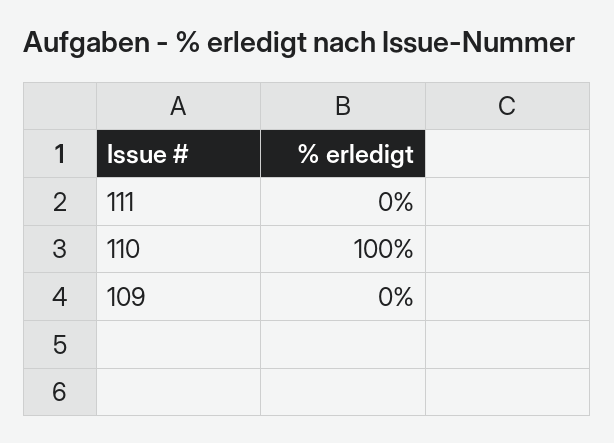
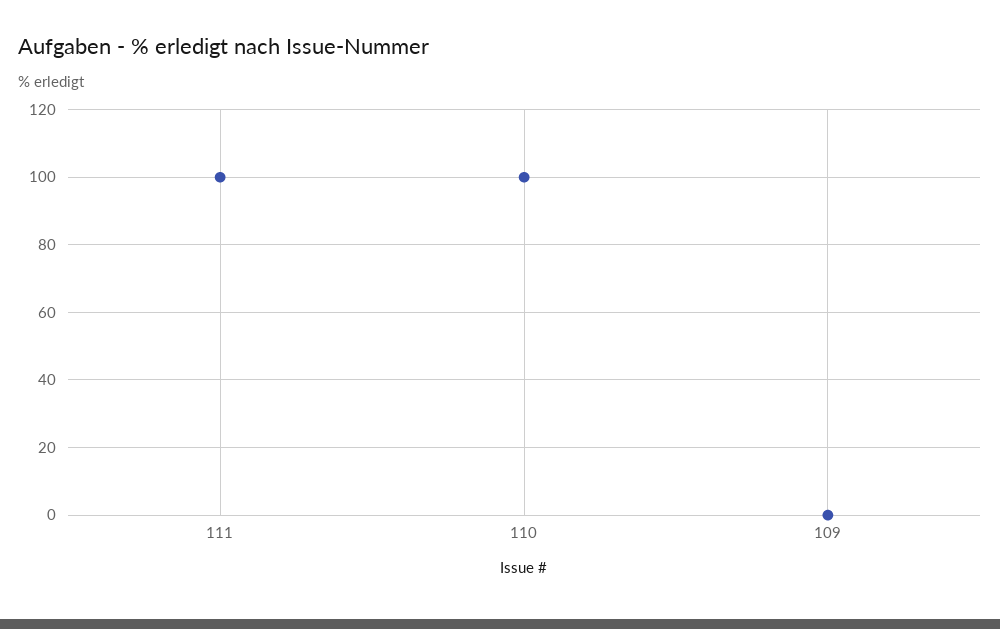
111: 0 -> 100

